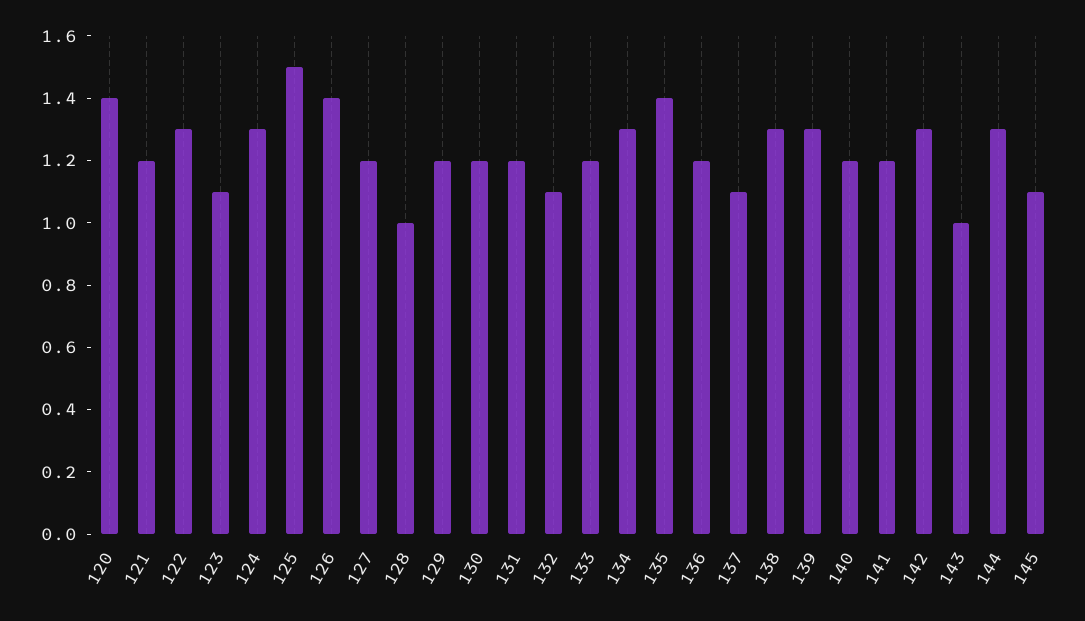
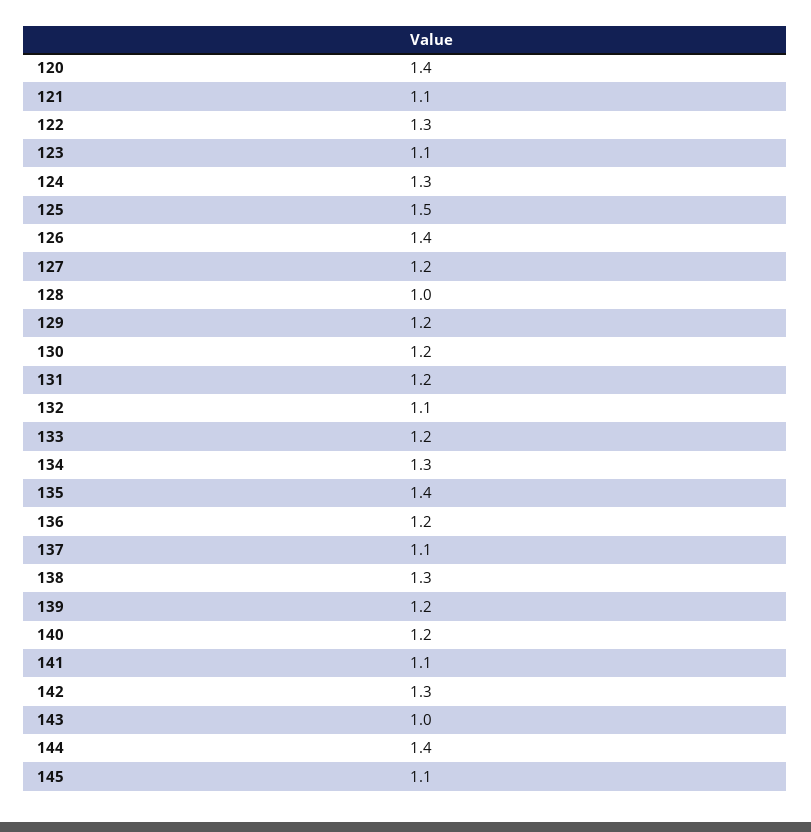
121: 1.2 -> 1.1
139: 1.3 -> 1.2
141: 1.2 -> 1.1
144: 1.3 -> 1.4

